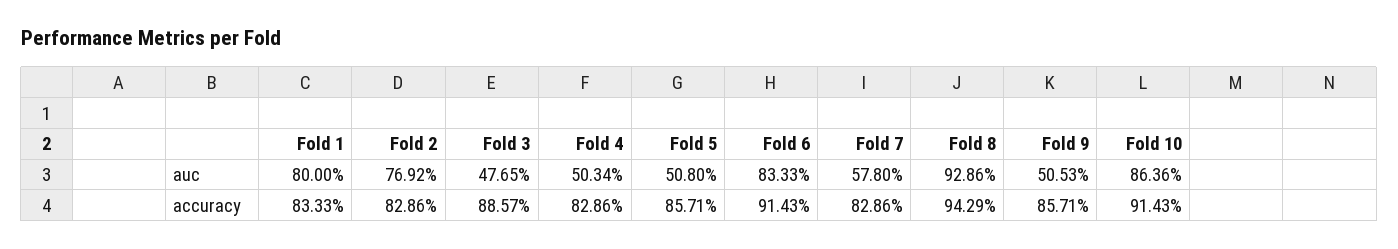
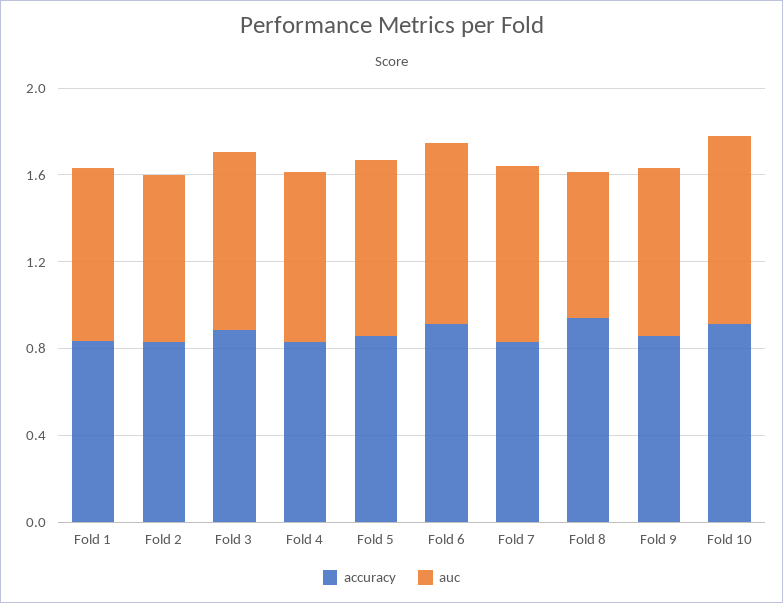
auc, Fold 3: 0.4765 -> 0.8
auc, Fold 4: 0.5034 -> 0.8
auc, Fold 5: 0.508 -> 0.8
auc, Fold 7: 0.578 -> 0.8
auc, Fold 8: 0.9286 -> 0.7
auc, Fold 9: 0.5053 -> 0.8

